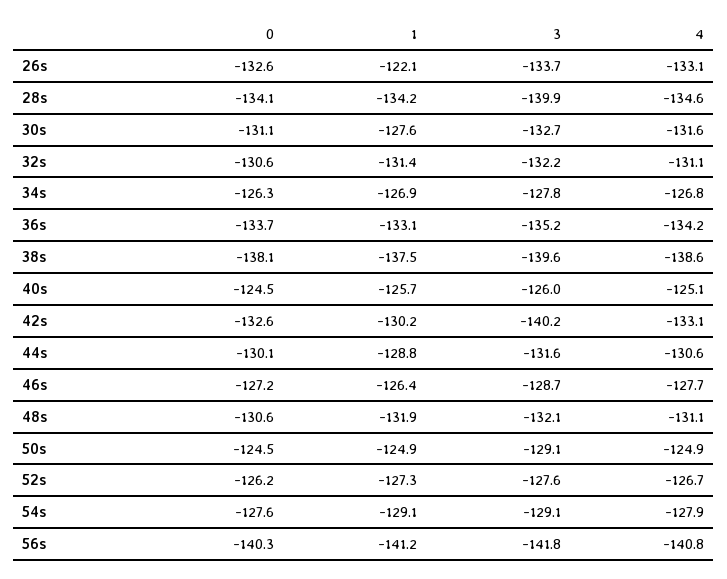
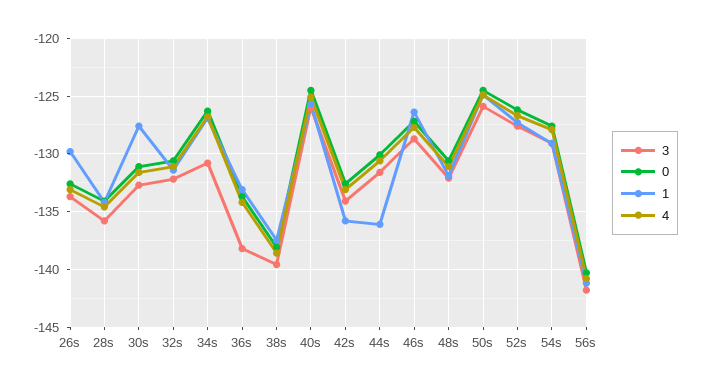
1, 26s: -122.1 -> -130
3, 28s: -139.9 -> -136
3, 34s: -127.8 -> -131
3, 36s: -135.2 -> -138
1, 42s: -130.2 -> -136
3, 42s: -140.2 -> -134
1, 44s: -128.8 -> -136
3, 50s: -129.1 -> -126

